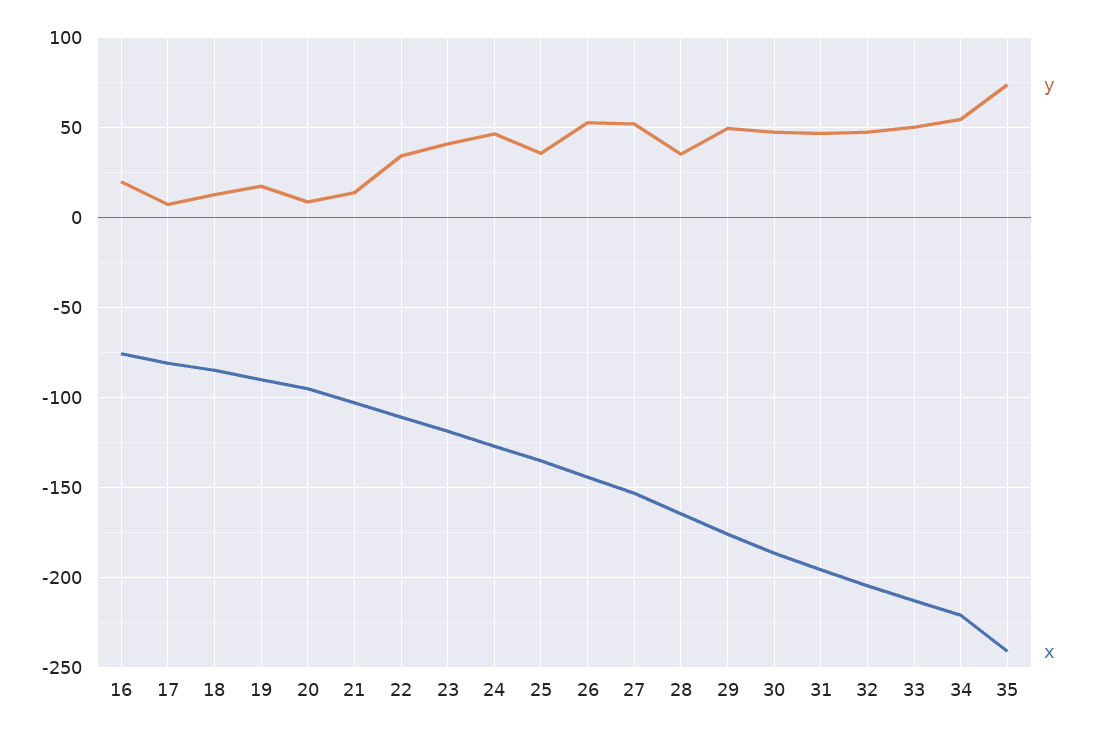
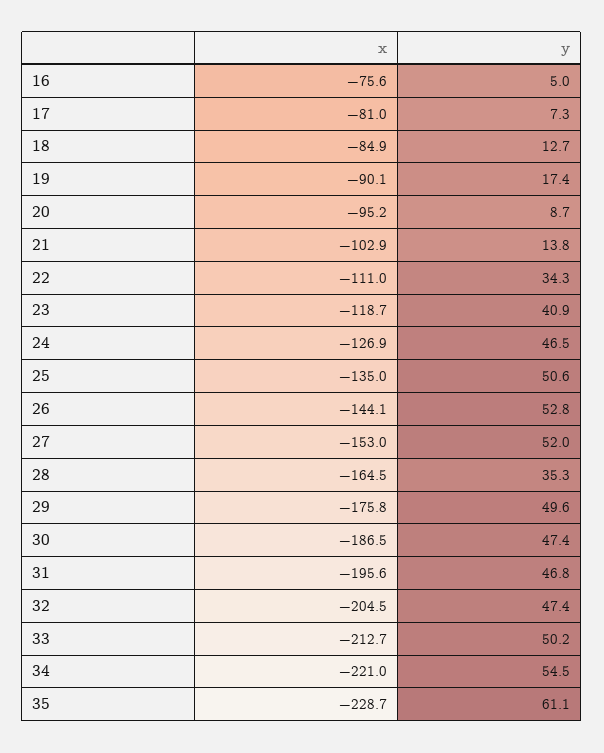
y, 16: 20 -> 5
y, 25: 35 -> 50.6
y, 35: 75 -> 61.1
x, 35: -240 -> -228.7

